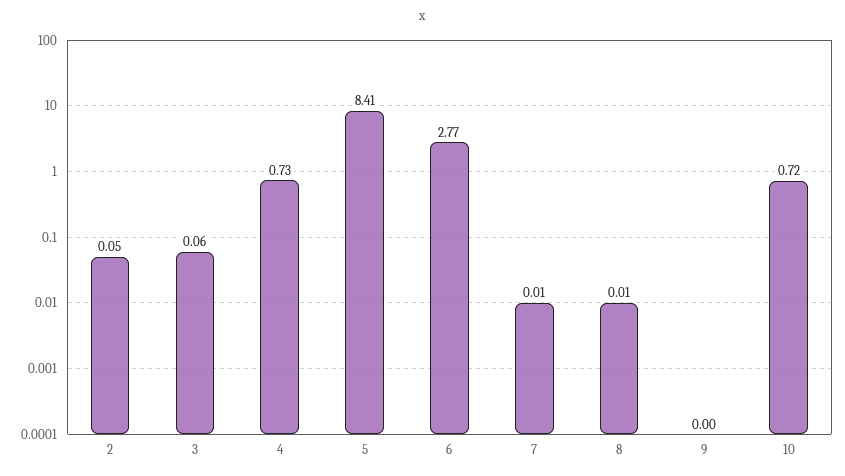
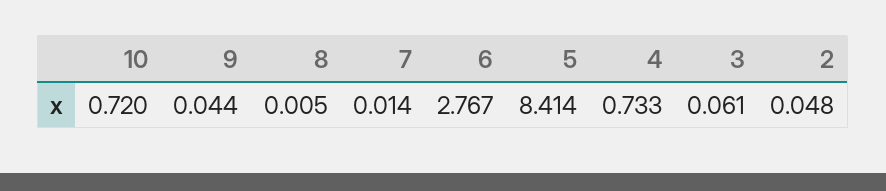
9: 0 -> 0.044

